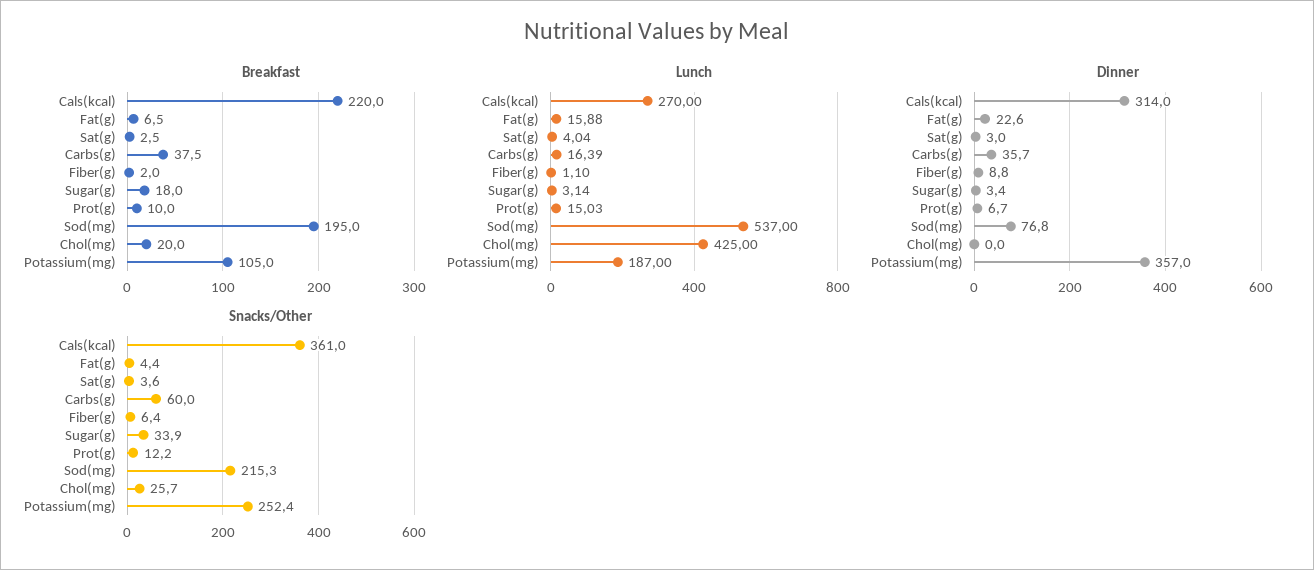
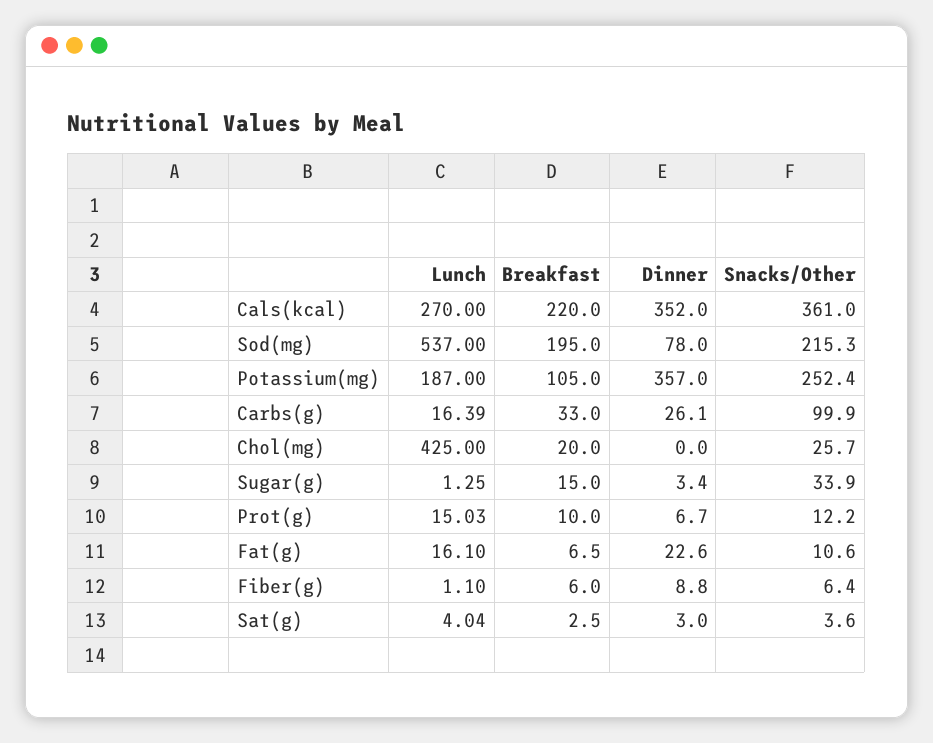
Breakfast, Carbs(g): 37.5 -> 33
Breakfast, Fiber(g): 2 -> 6
Breakfast, Sugar(g): 18 -> 15
Lunch, Fat(g): 15.88 -> 16.1
Lunch, Sugar(g): 3.14 -> 1.25
Dinner, Cals(kcal): 314 -> 352
Dinner, Carbs(g): 35.7 -> 26.1
Dinner, Sod(mg): 76.8 -> 78
Snacks/Other, Fat(g): 4.4 -> 10.6
Snacks/Other, Carbs(g): 60 -> 99.9

